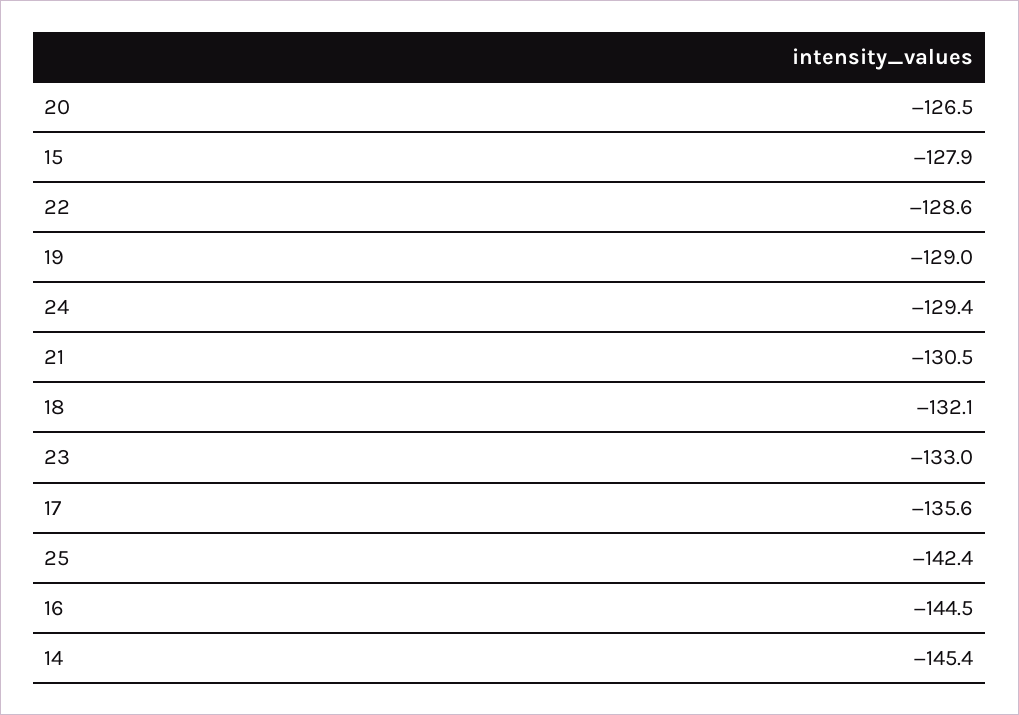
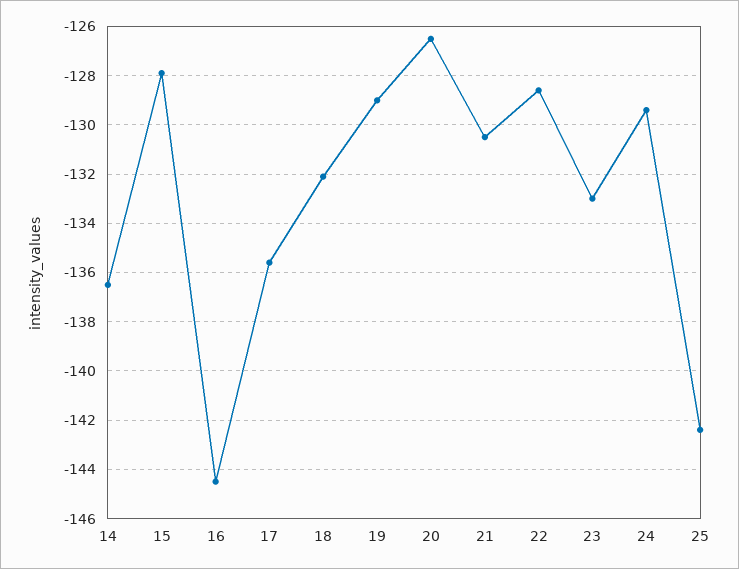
14: -145.4 -> -136.5

